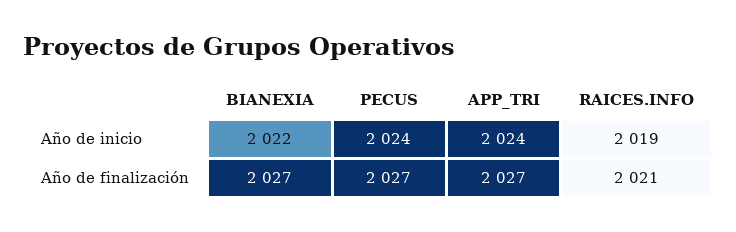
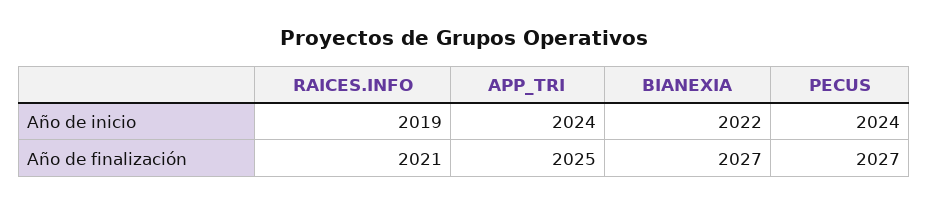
APP_TRI, Año de finalización: 2027 -> 2025

